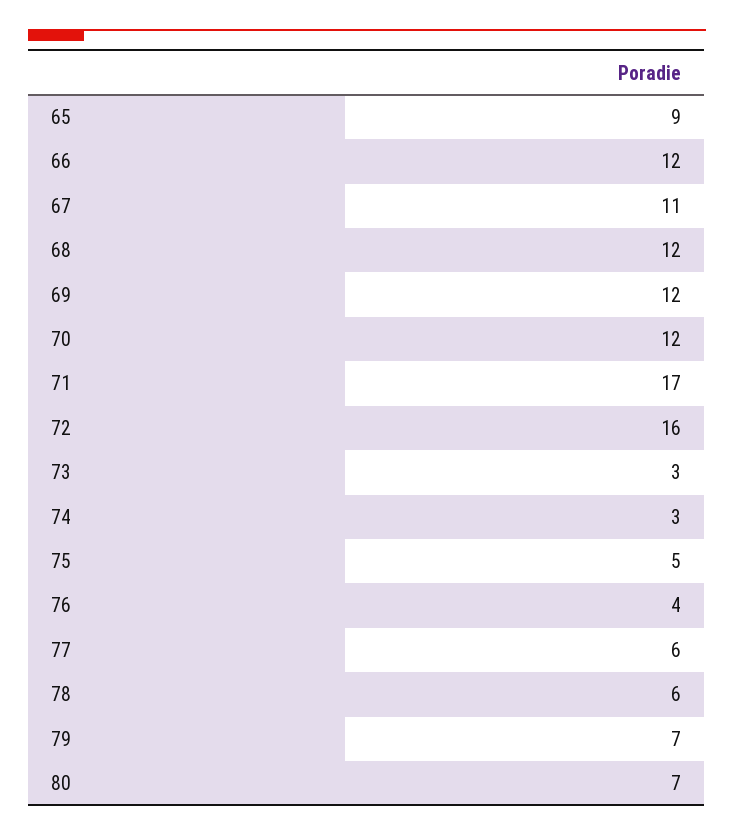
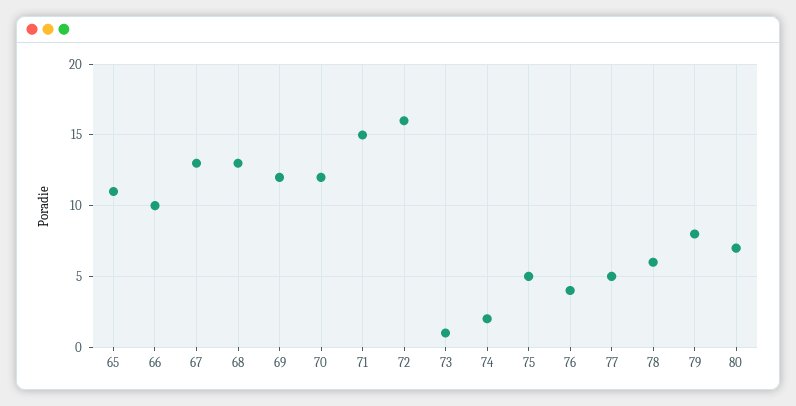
65: 9 -> 11
66: 12 -> 10
67: 11 -> 13
68: 12 -> 13
71: 17 -> 15
73: 3 -> 1
74: 3 -> 2
77: 6 -> 5
79: 7 -> 8

